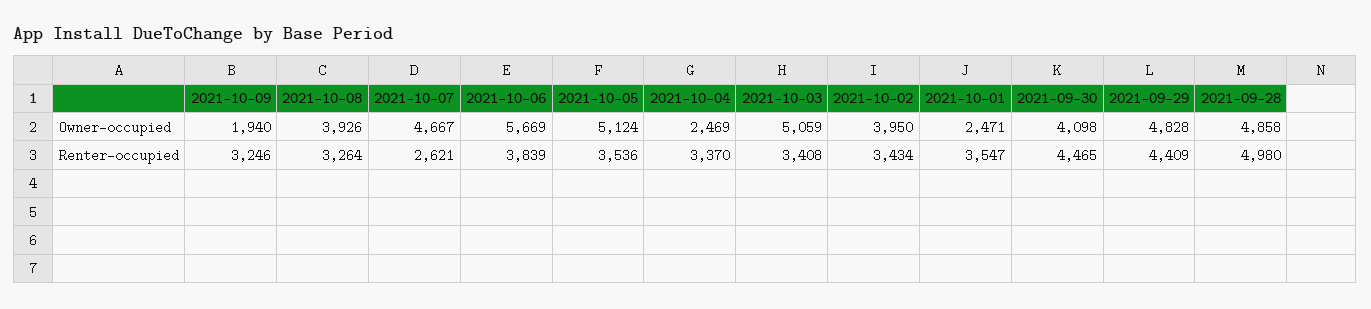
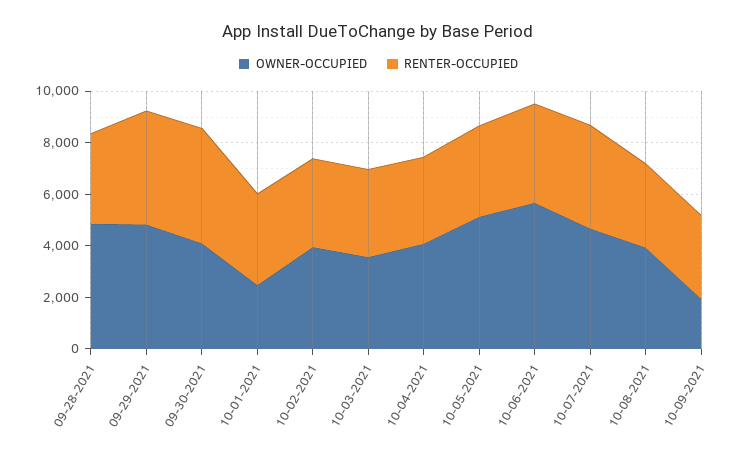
Owner-occupied, 2021-10-04: 2469 -> 4000
Owner-occupied, 2021-10-03: 5059 -> 3500
Renter-occupied, 2021-10-07: 2621 -> 4000
Renter-occupied, 2021-09-28: 4980 -> 3500

